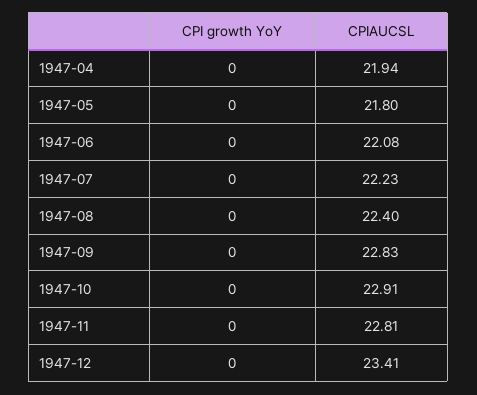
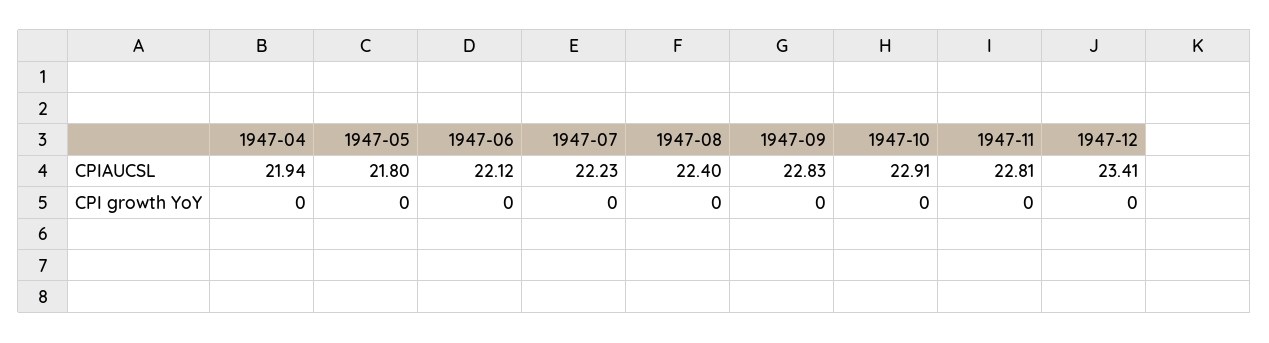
CPIAUCSL, 1947-06: 22.08 -> 22.12

